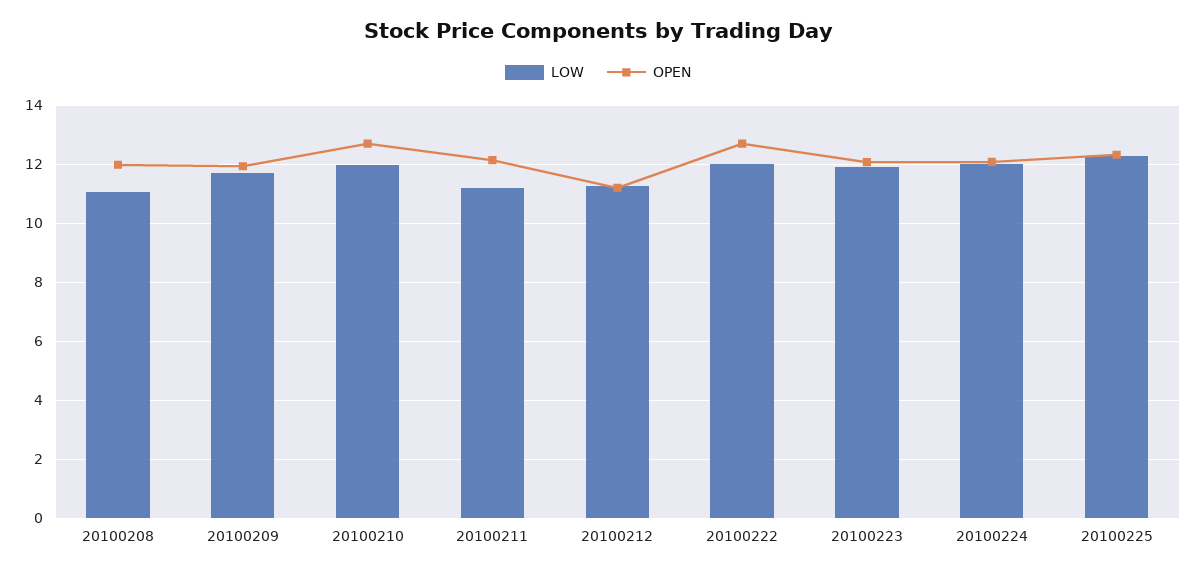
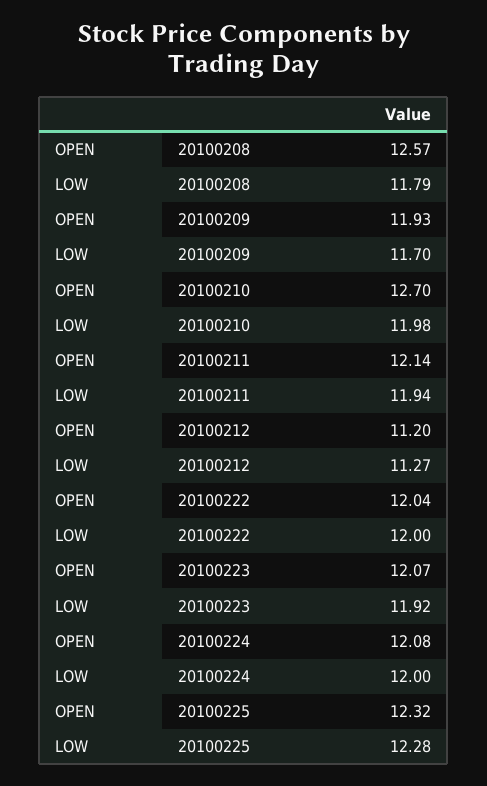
LOW, 20100208: 11 -> 11.79
OPEN, 20100208: 12 -> 12.57
LOW, 20100211: 11.25 -> 11.94
OPEN, 20100222: 12.75 -> 12.04

